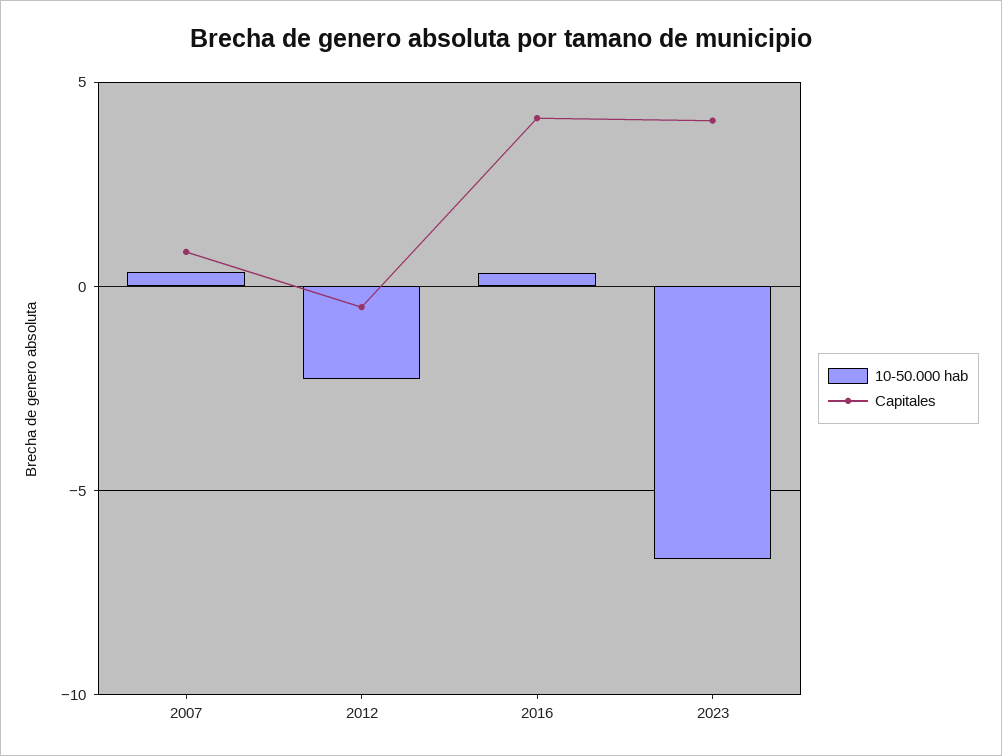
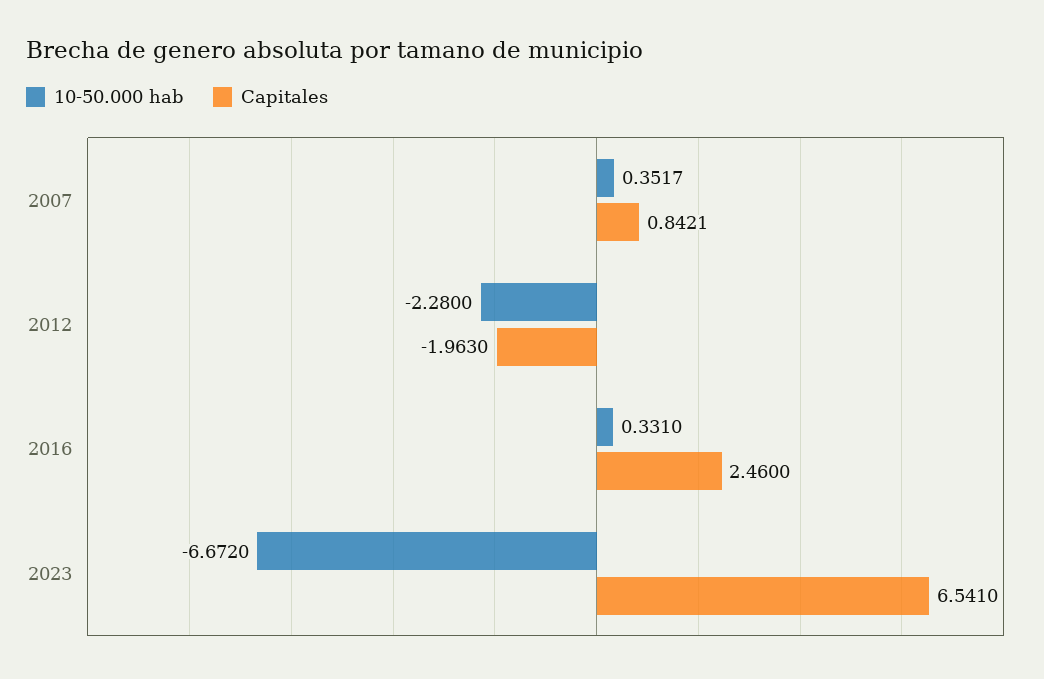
Capitales, 2012: -0.5 -> -1.963
Capitales, 2016: 4 -> 2.46
Capitales, 2023: 4 -> 6.541

